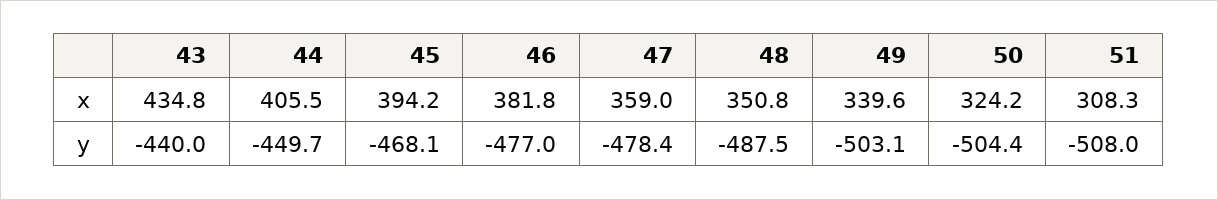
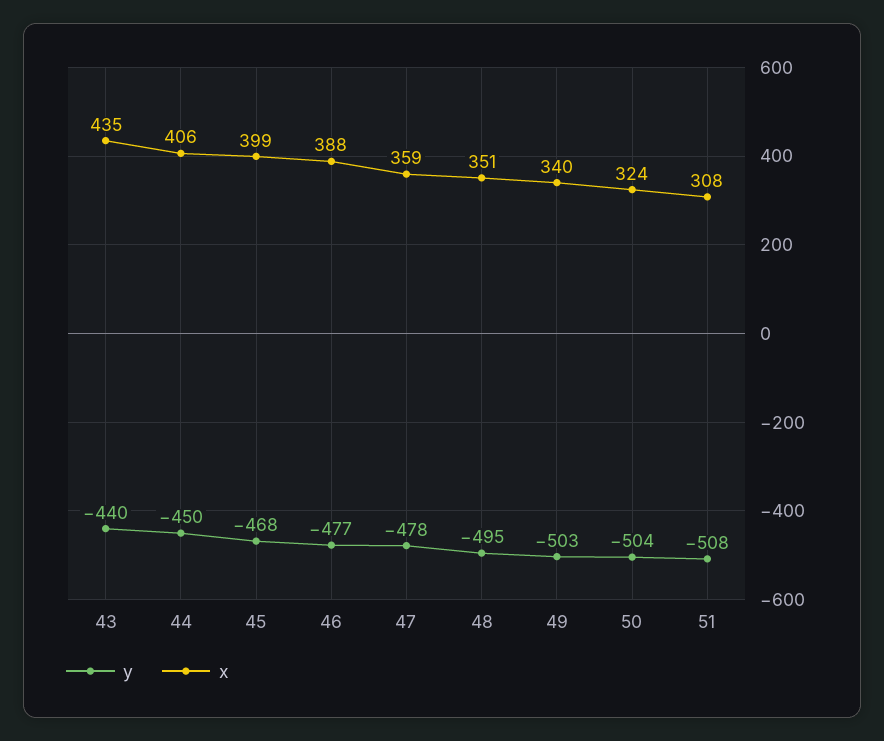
x, 45: 394.2 -> 399
x, 46: 381.8 -> 388
y, 48: -487.5 -> -495

